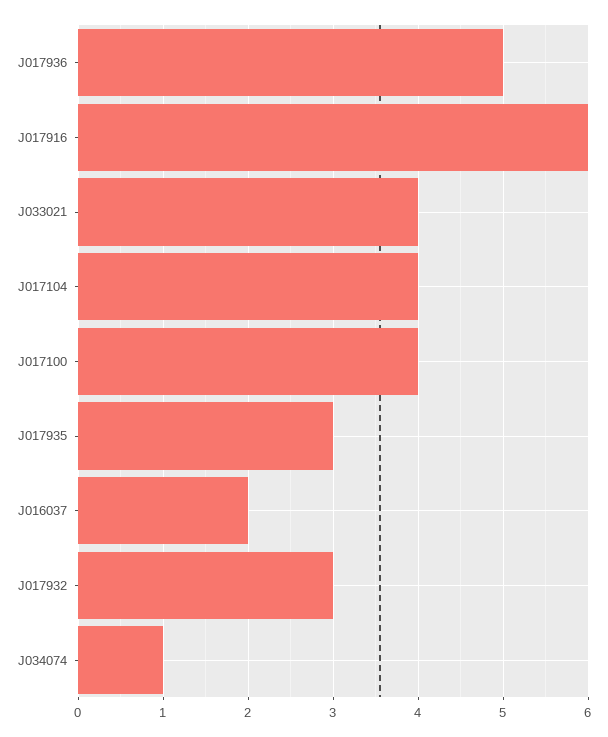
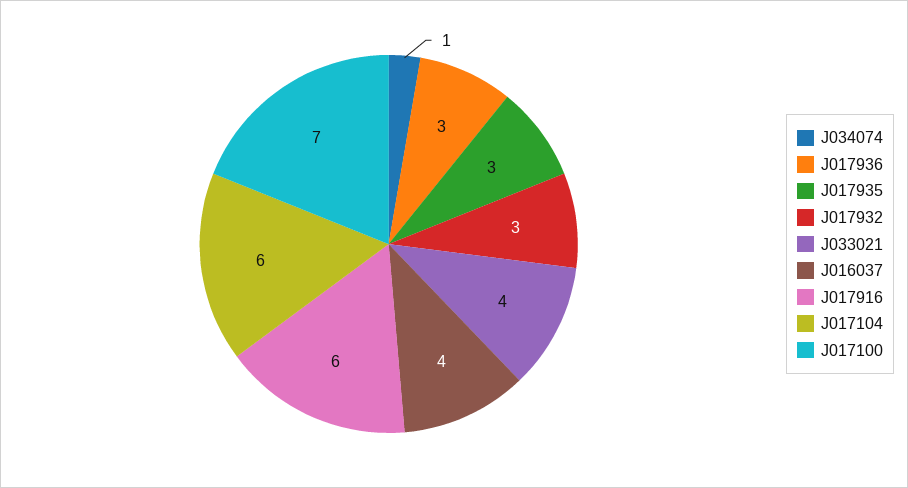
J017936: 5 -> 3
J017104: 4 -> 6
J017100: 4 -> 7
J016037: 2 -> 4

